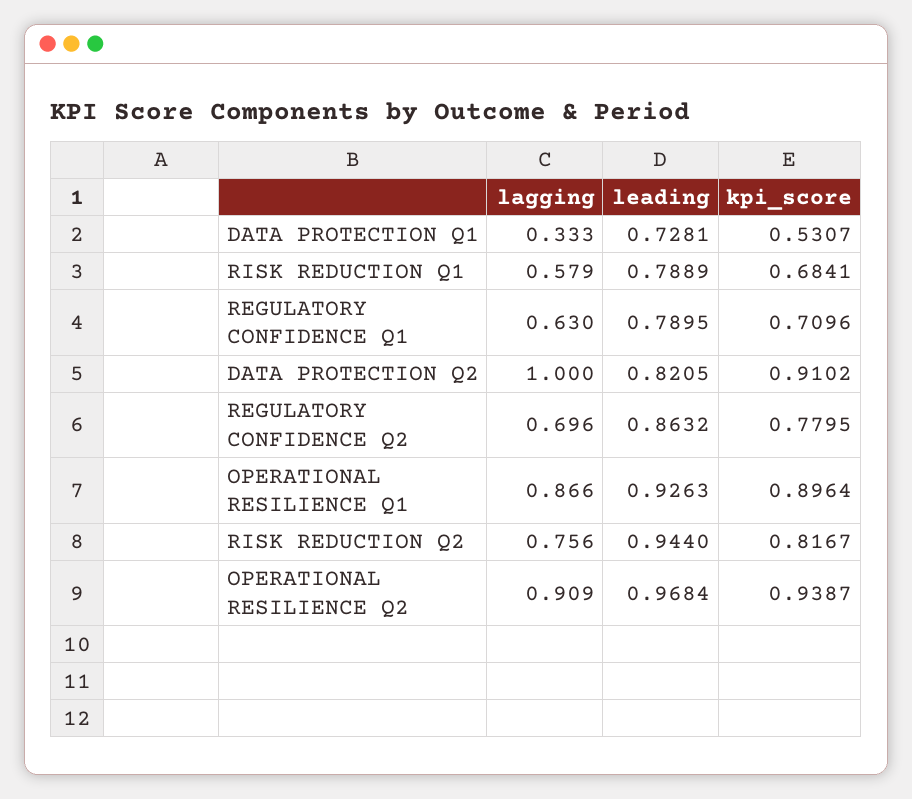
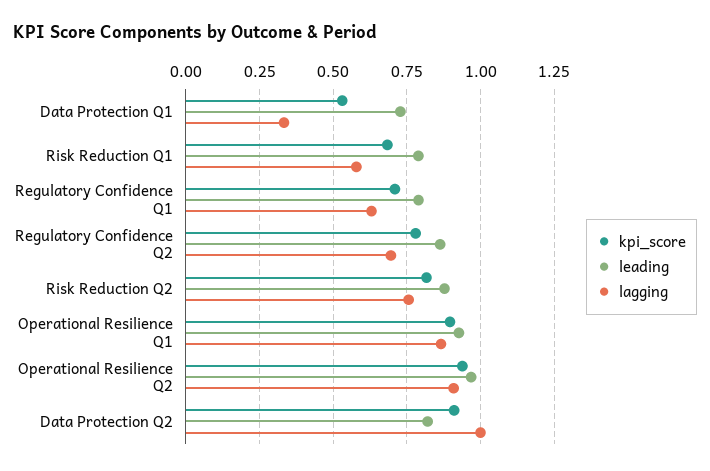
leading, RISK REDUCTION Q2: 0.944 -> 0.875

